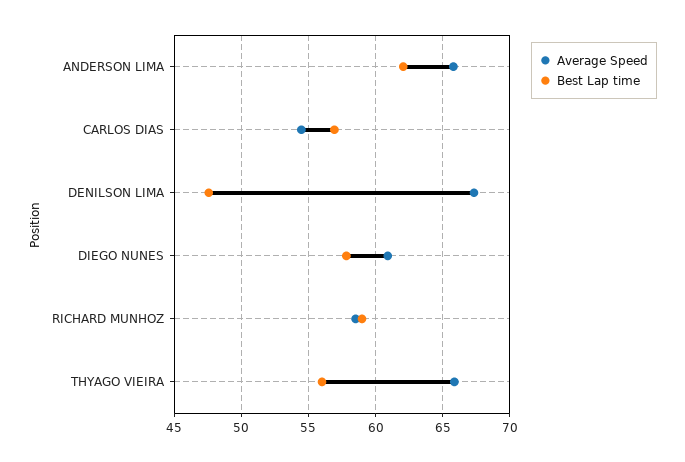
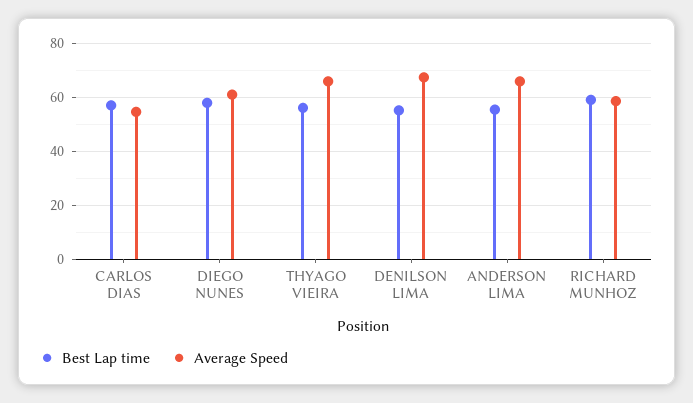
Best Lap time, ANDERSON LIMA: 62 -> 55
Best Lap time, DENILSON LIMA: 47.5 -> 55

